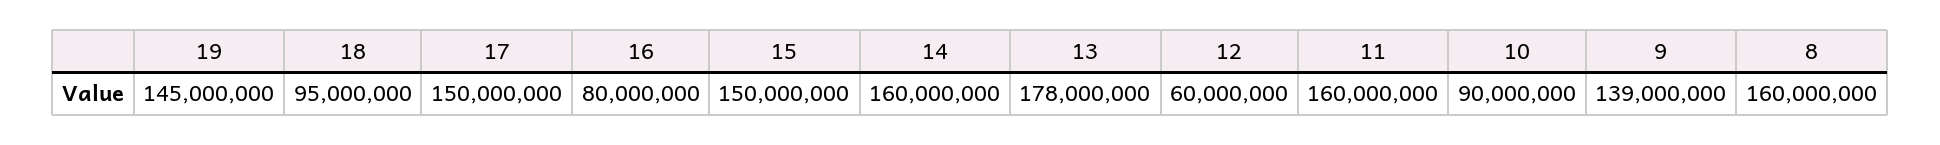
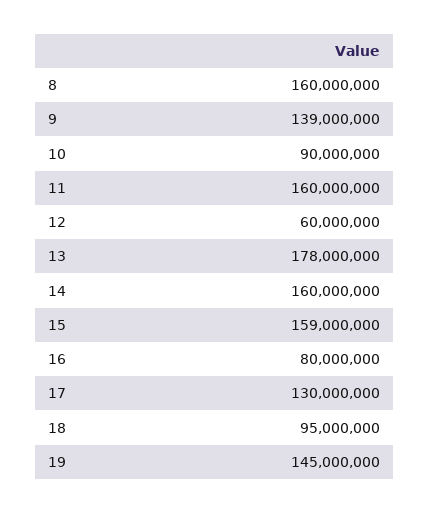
17: 150000000 -> 130000000
15: 150000000 -> 159000000

